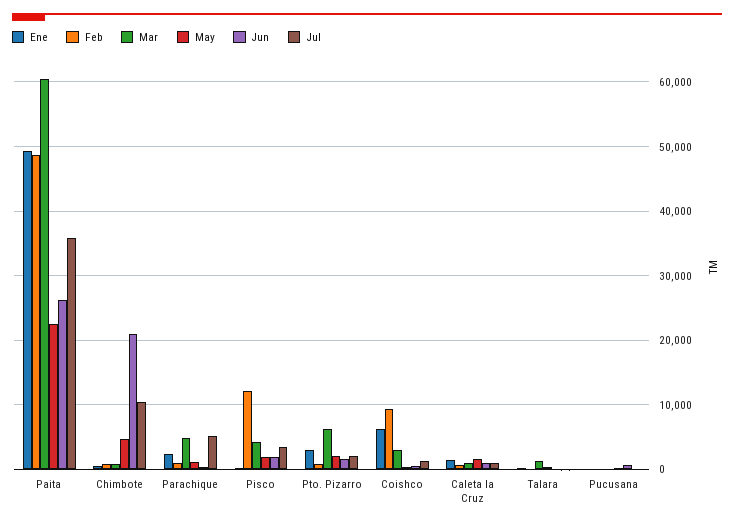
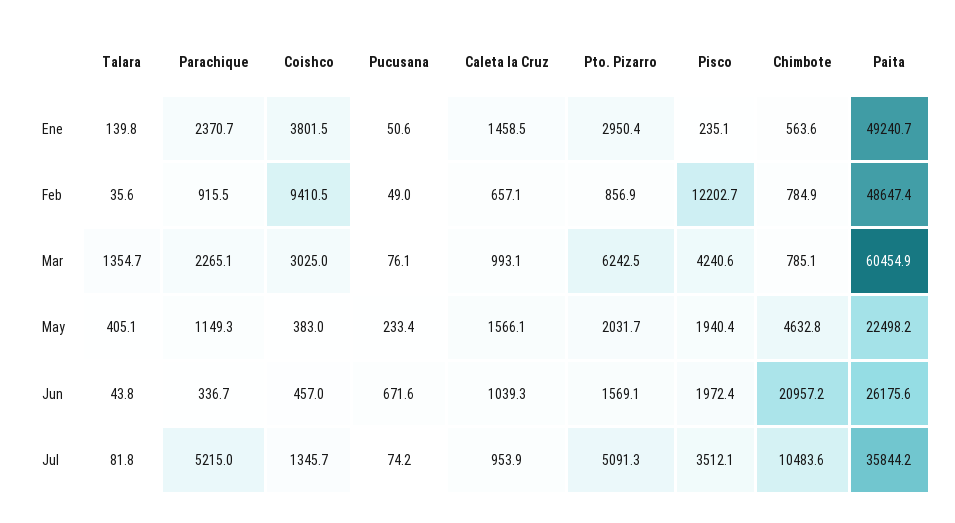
Mar, Parachique: 5000 -> 2265.1
Jul, Pto. Pizarro: 2000 -> 5091.3
Ene, Coishco: 6000 -> 3801.5

